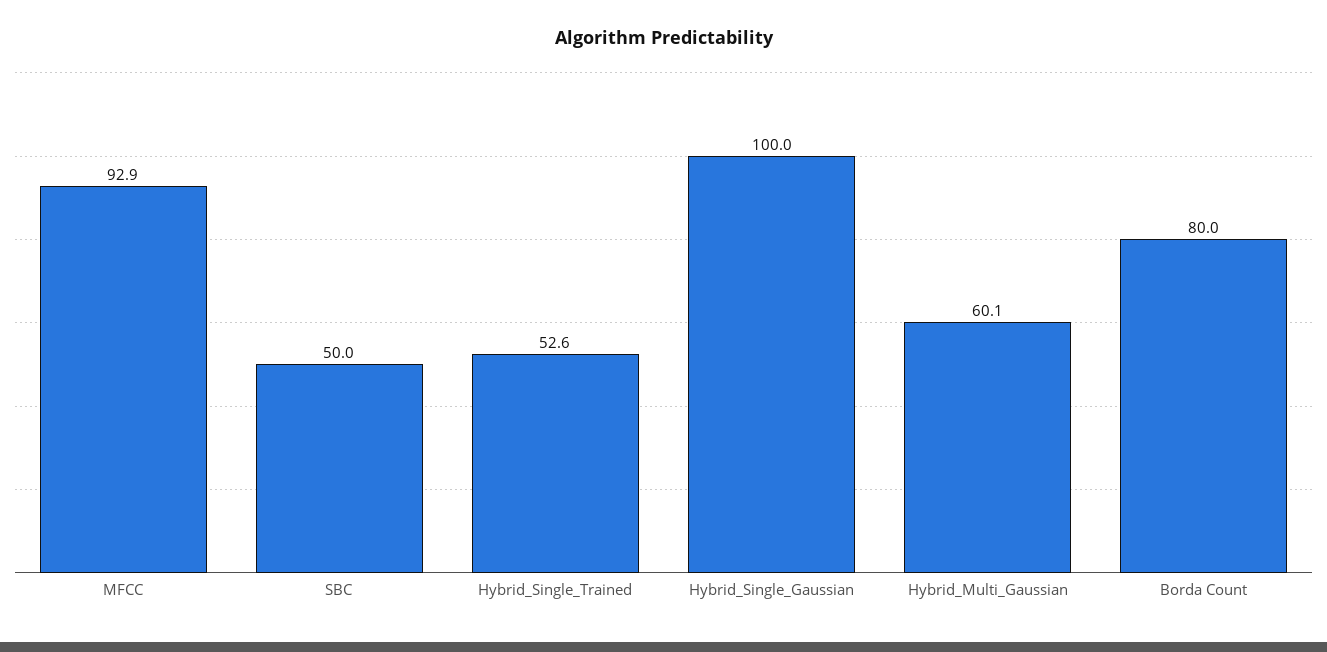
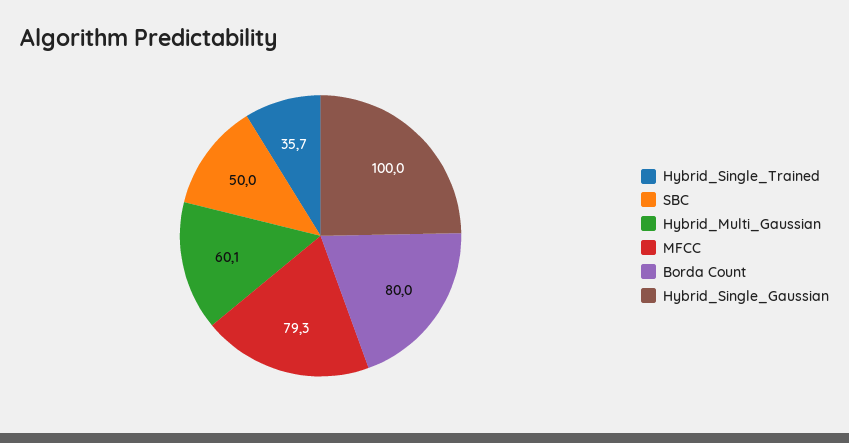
MFCC: 92.9 -> 79.3
Hybrid_Single_Trained: 52.6 -> 35.7

